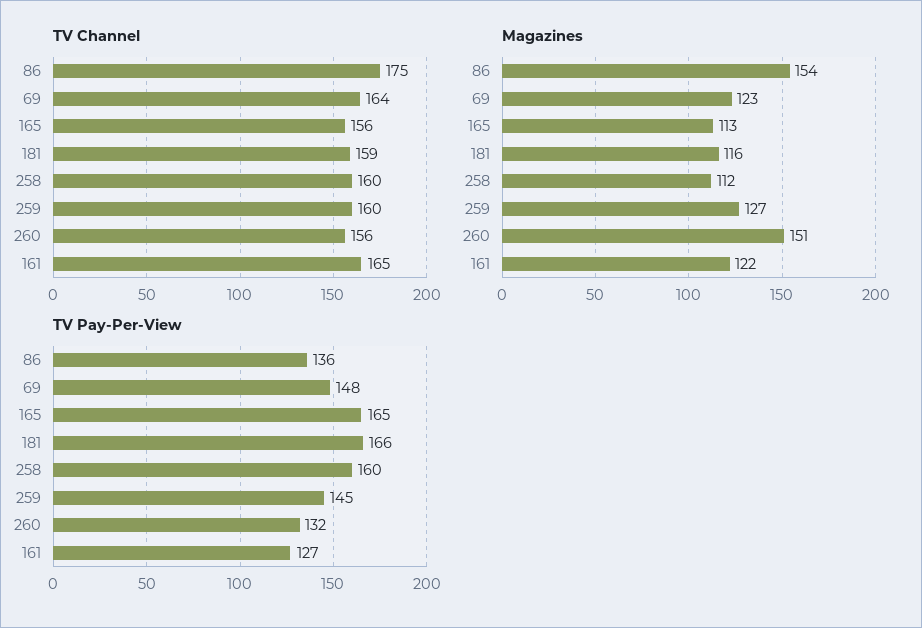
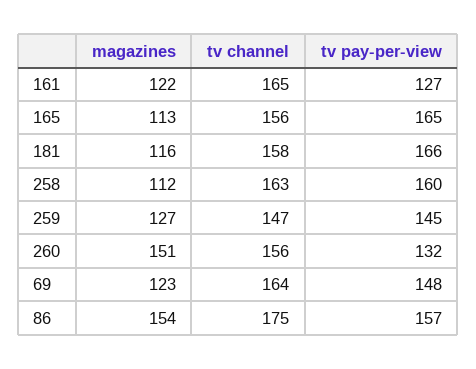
TV Channel, 181: 159 -> 158
TV Channel, 258: 160 -> 163
TV Channel, 259: 160 -> 147
TV Pay-Per-View, 86: 136 -> 157

